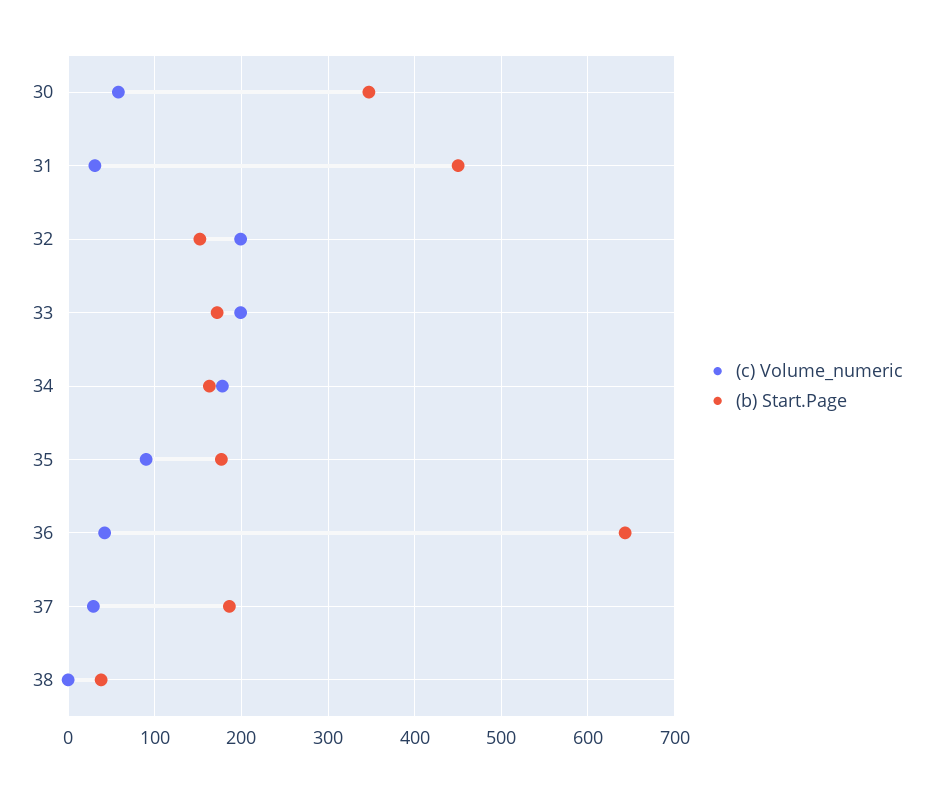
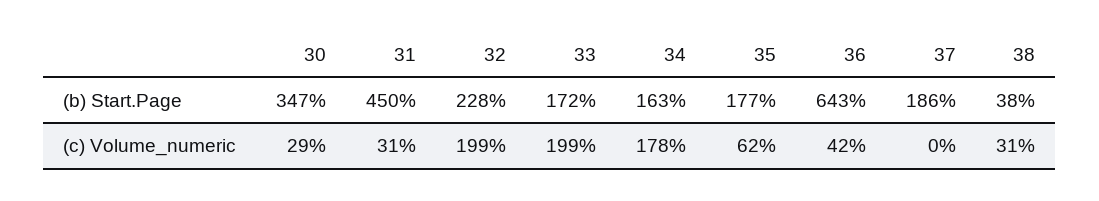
(c) Volume_numeric, 30: 60 -> 29
(b) Start.Page, 32: 150 -> 228
(c) Volume_numeric, 35: 90 -> 62
(c) Volume_numeric, 37: 30 -> 0
(c) Volume_numeric, 38: 0 -> 31

